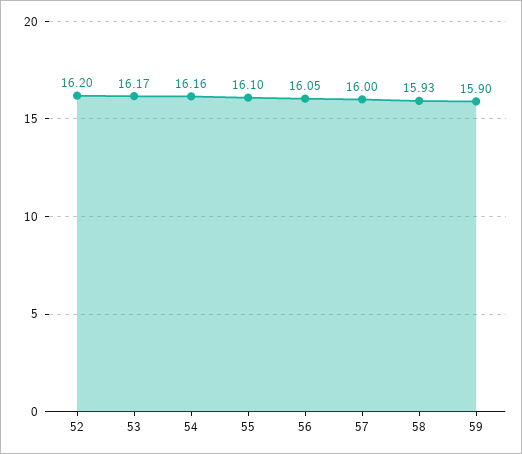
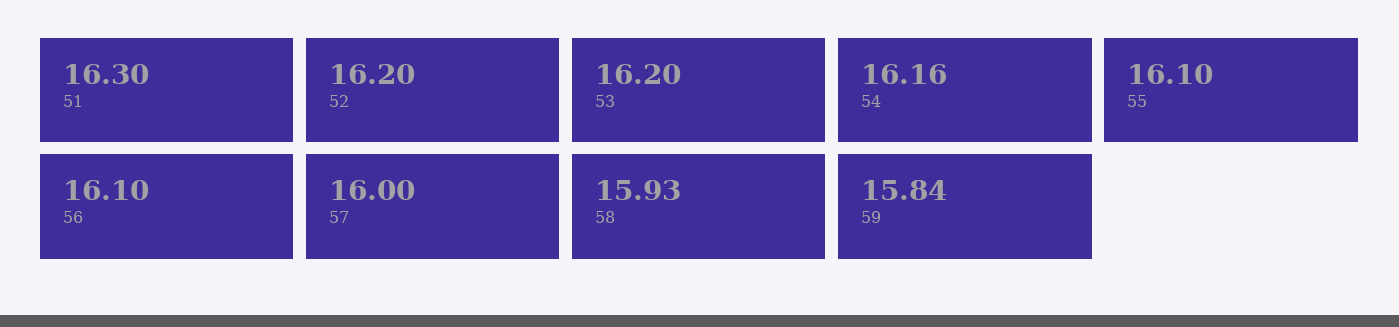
53: 16.17 -> 16.2
56: 16.05 -> 16.1
59: 15.9 -> 15.84
51: none -> 16.3

